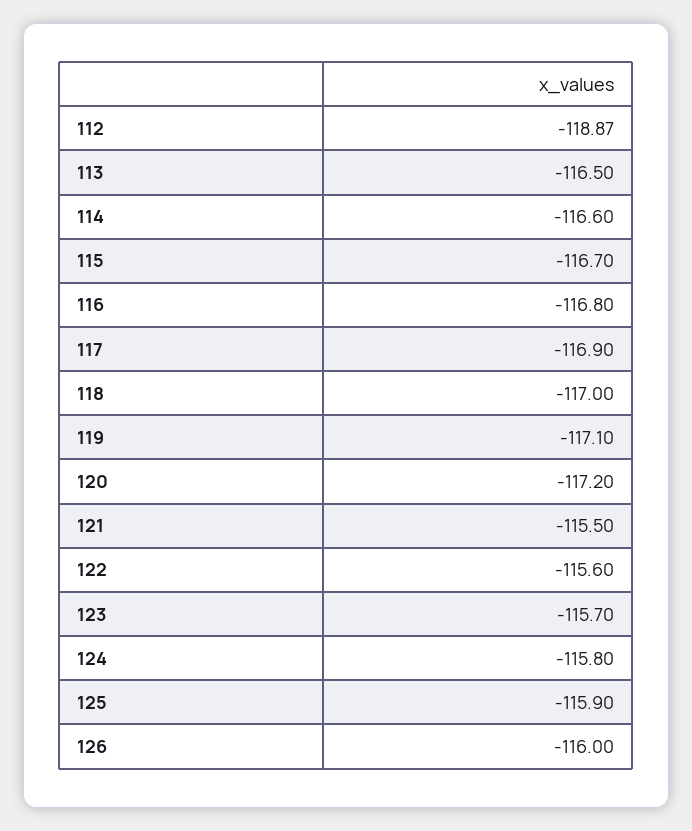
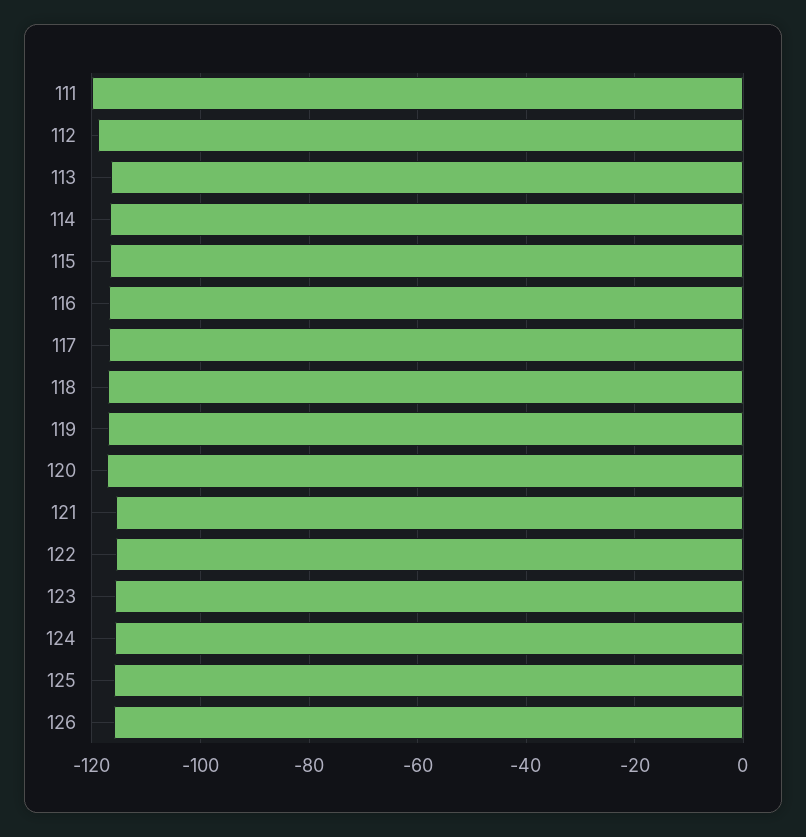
111: none -> -120

